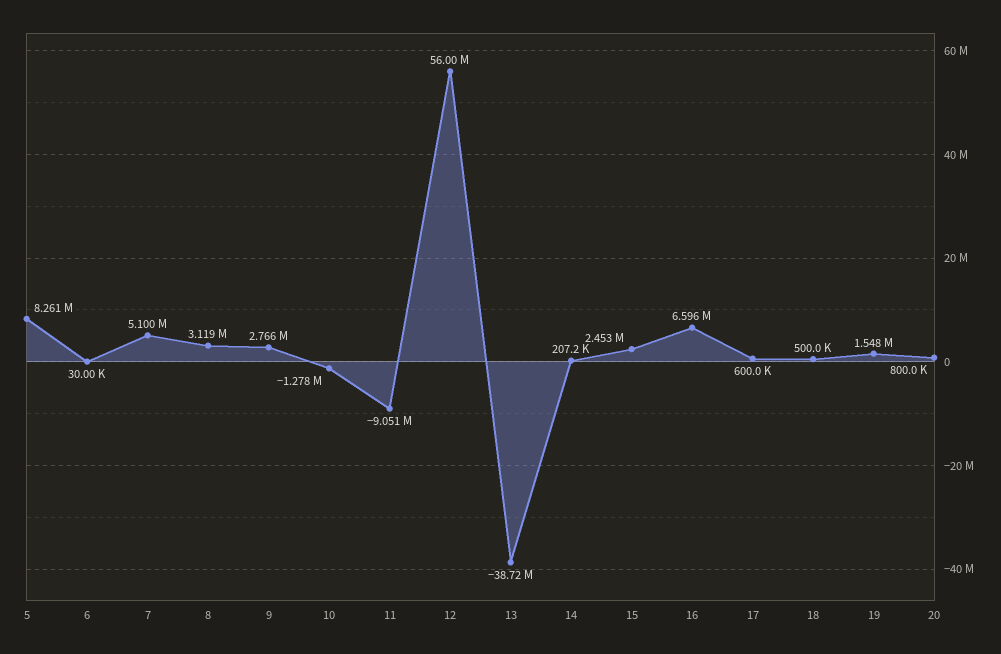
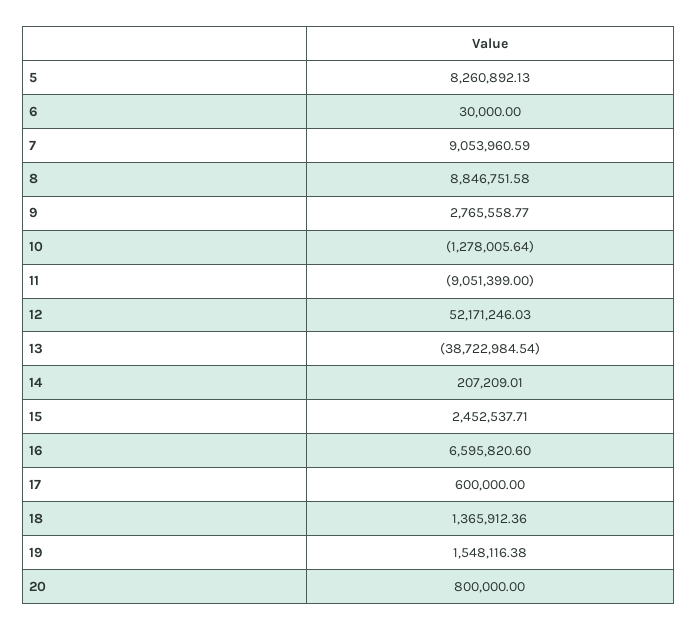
7: 5100000 -> 9053960.59
8: 3119000 -> 8846751.58
12: 56000000 -> 52171246.03
18: 500000 -> 1365912.36

